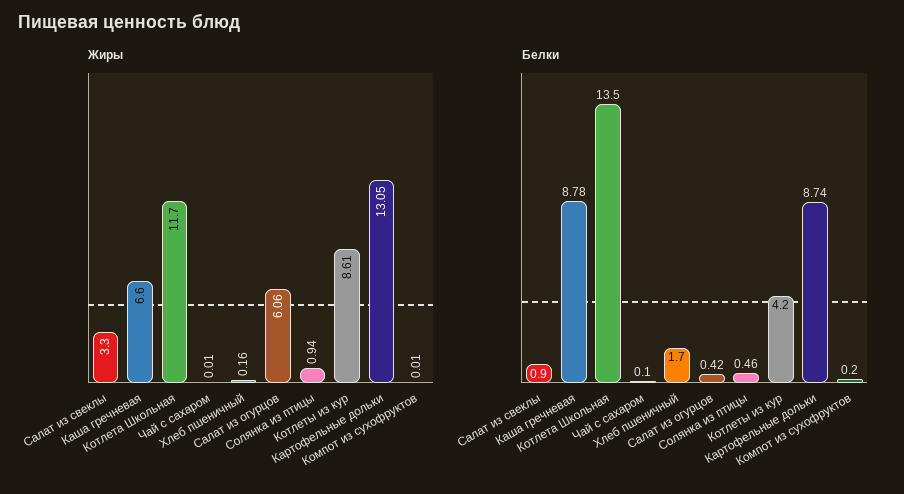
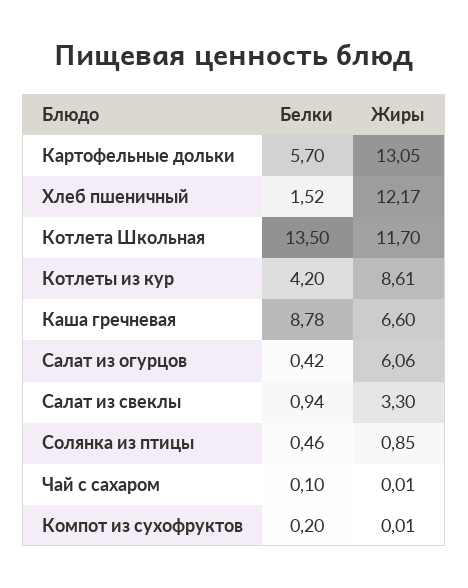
Жиры, Хлеб пшеничный: 0.16 -> 12.17
Жиры, Солянка из птицы: 0.94 -> 0.85
Белки, Салат из свеклы: 0.9 -> 0.94
Белки, Хлеб пшеничный: 1.7 -> 1.52
Белки, Картофельные дольки: 8.74 -> 5.7

